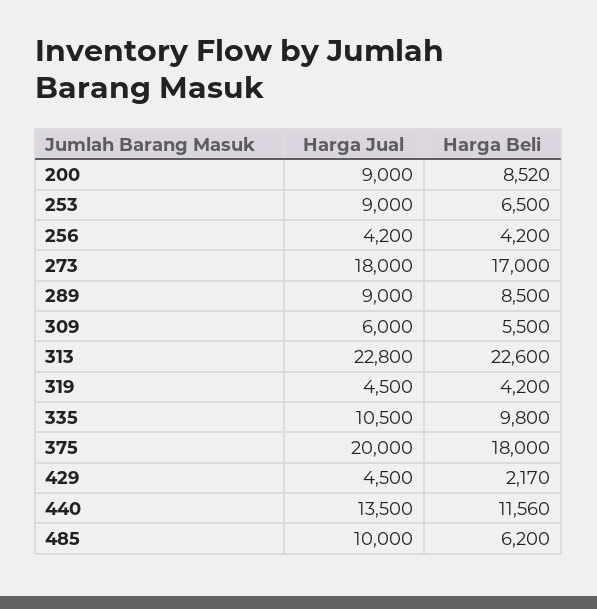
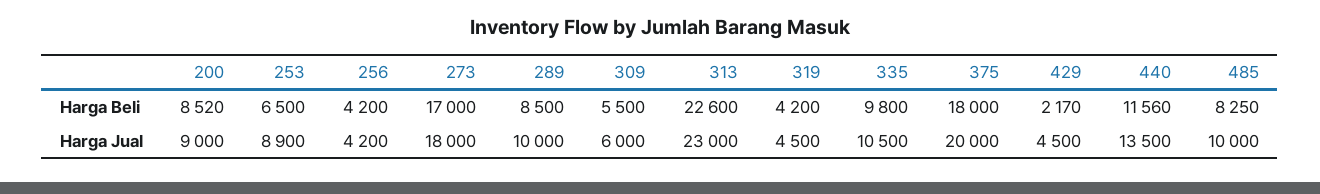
Harga Jual, 253: 9000 -> 8900
Harga Jual, 289: 9000 -> 10000
Harga Jual, 313: 22800 -> 23000
Harga Beli, 485: 6200 -> 8250

